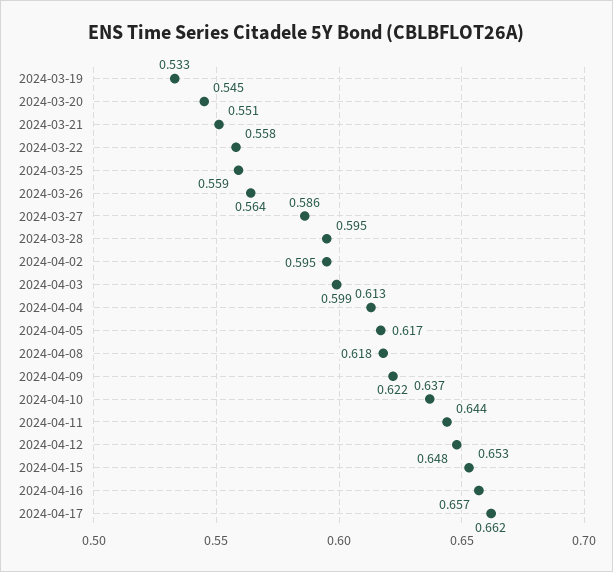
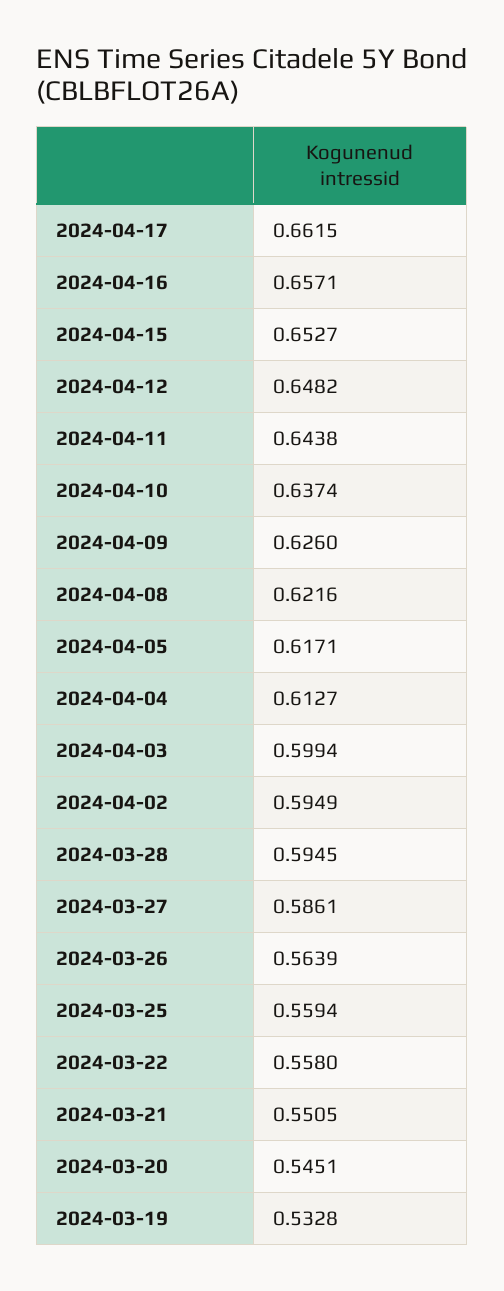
2024-04-08: 0.618 -> 0.6216
2024-04-09: 0.622 -> 0.626

